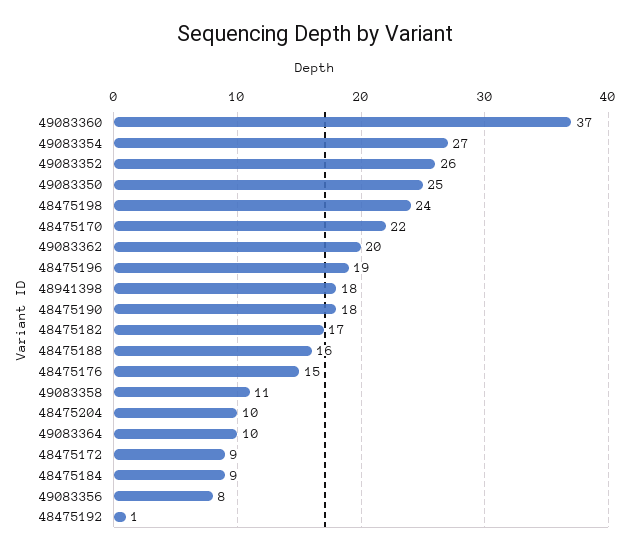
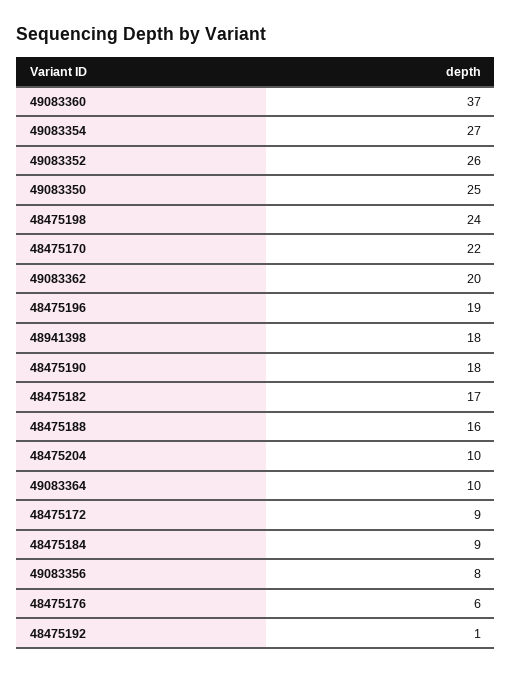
48475176: 15 -> 6
49083358: 11 -> none

